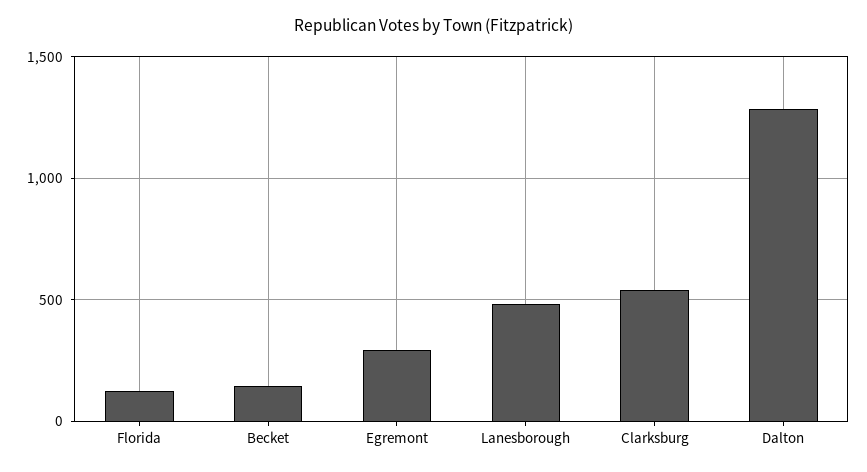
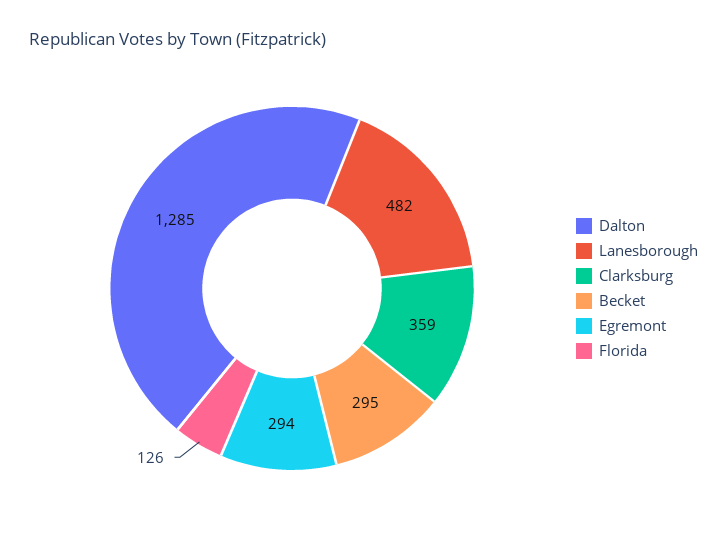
Becket: 150 -> 295
Clarksburg: 550 -> 359

